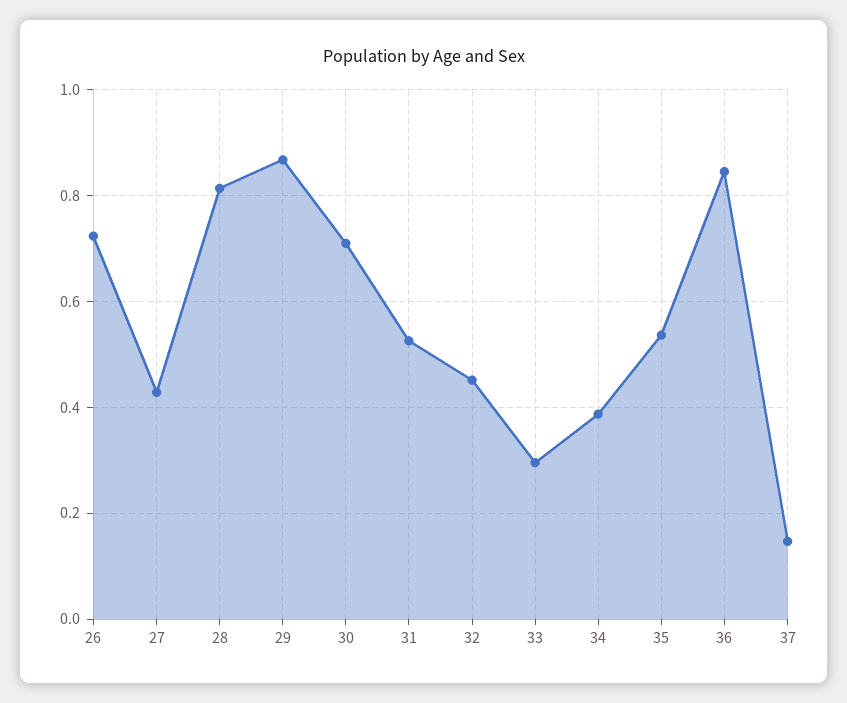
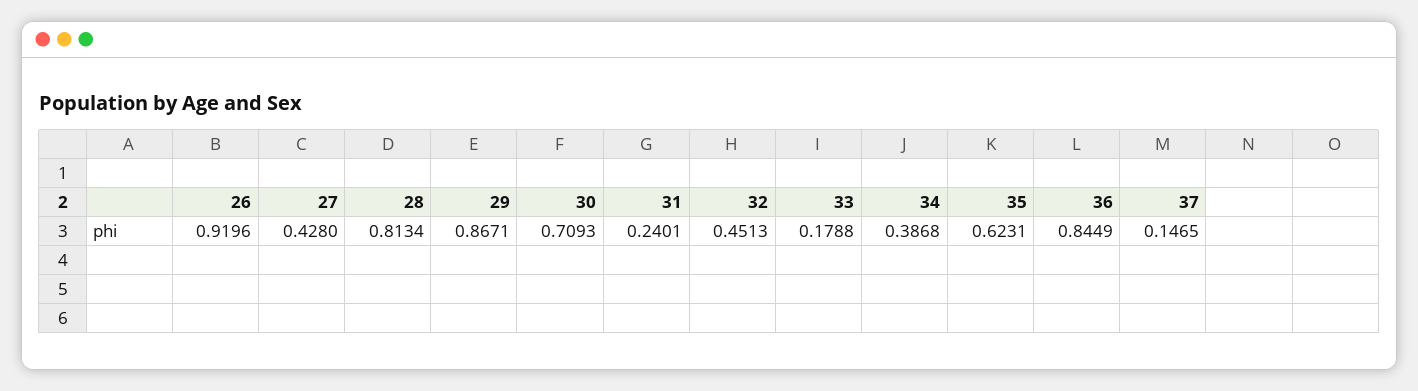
26: 0.72 -> 0.9196
31: 0.52 -> 0.2401
33: 0.3 -> 0.1788
35: 0.54 -> 0.6231

